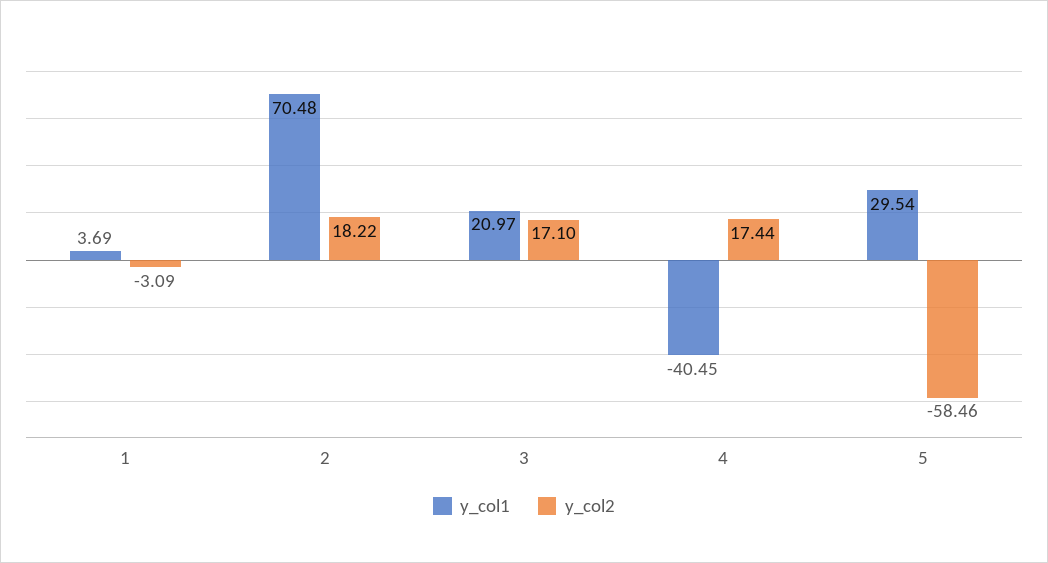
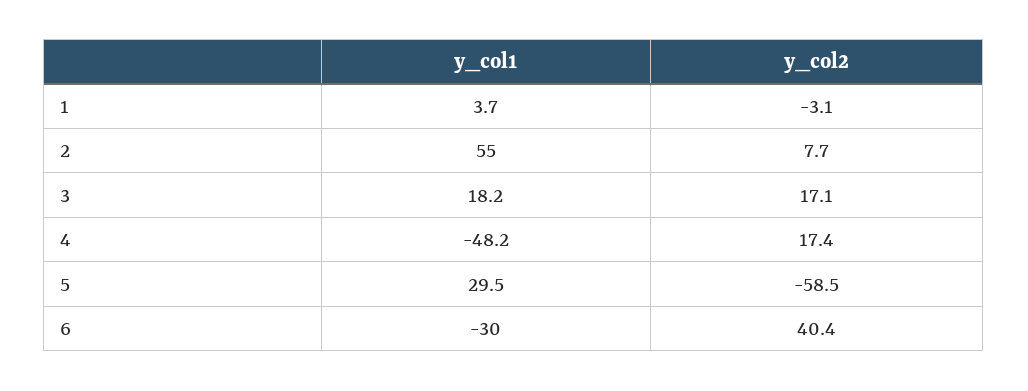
y_col1, 2: 70.48 -> 55
y_col2, 2: 18.22 -> 7.7
y_col1, 3: 20.97 -> 18.2
y_col1, 4: -40.45 -> -48.2
y_col1, 6: none -> -30
y_col2, 6: none -> 40.4

